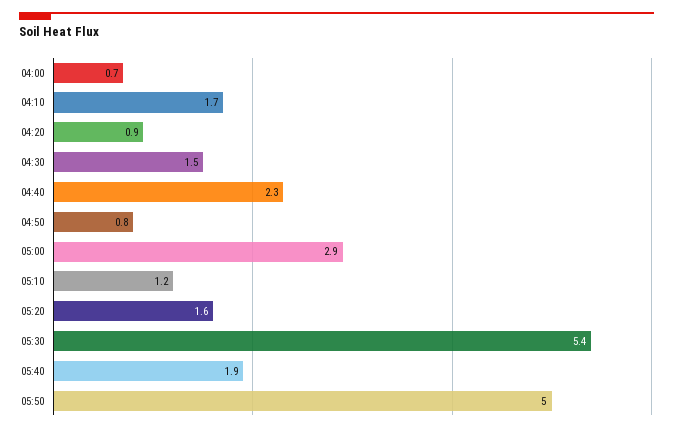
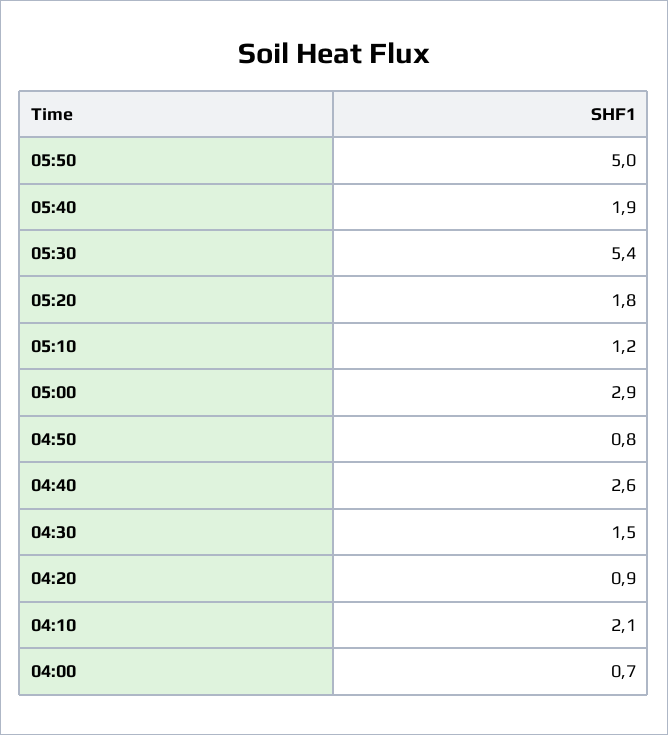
04:10: 1.7 -> 2.1
04:40: 2.3 -> 2.6
05:20: 1.6 -> 1.8

